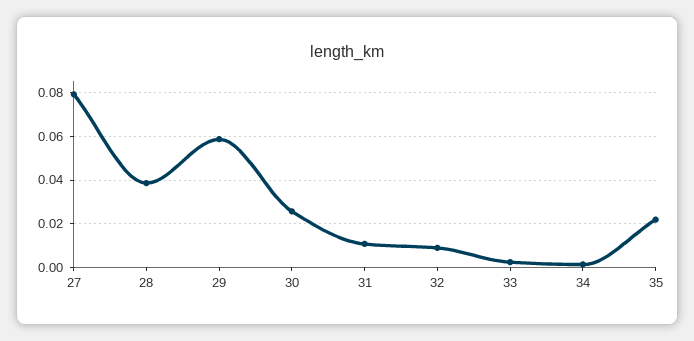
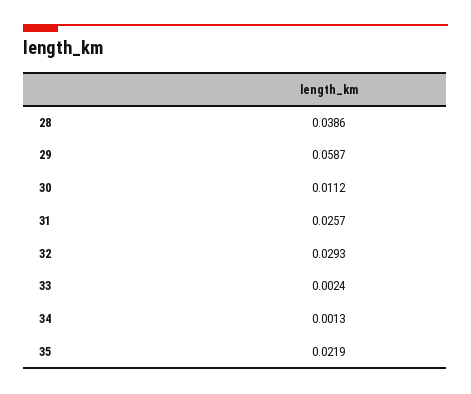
27: 0.08 -> none
30: 0.025 -> 0.0112
31: 0.01 -> 0.0257
32: 0.01 -> 0.0293

